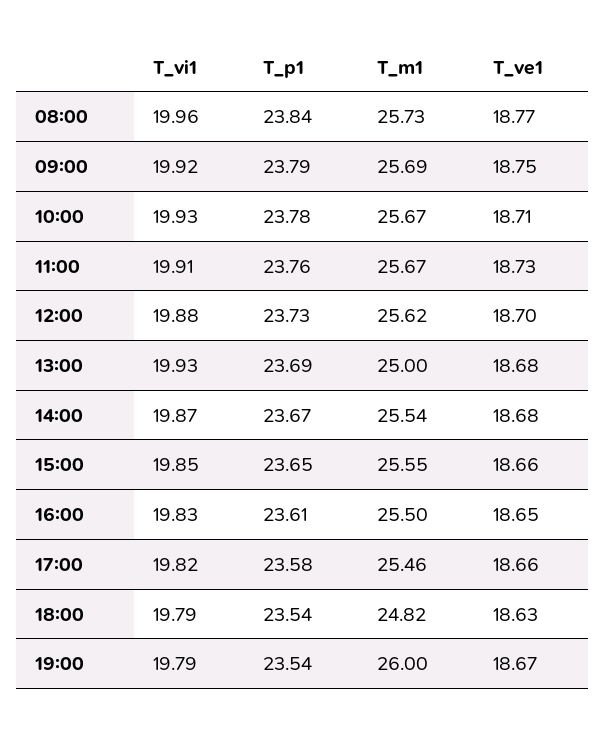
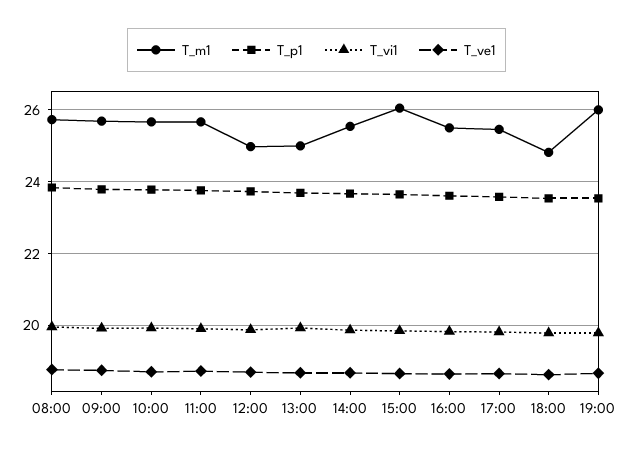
T_m1, 12:00: 25.62 -> 25
T_m1, 15:00: 25.55 -> 26

